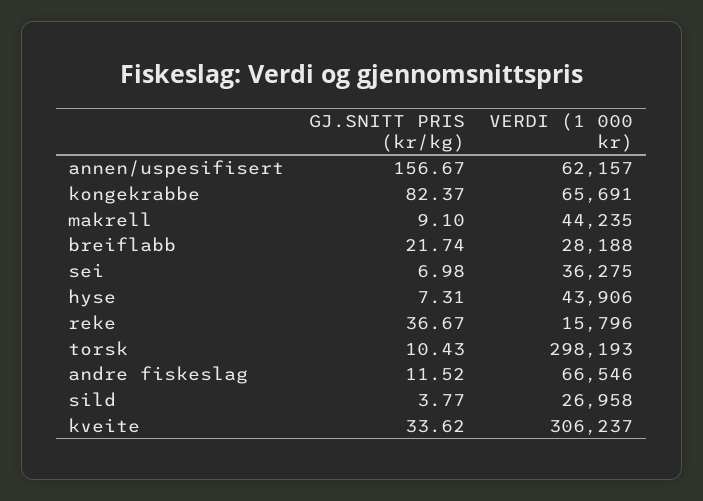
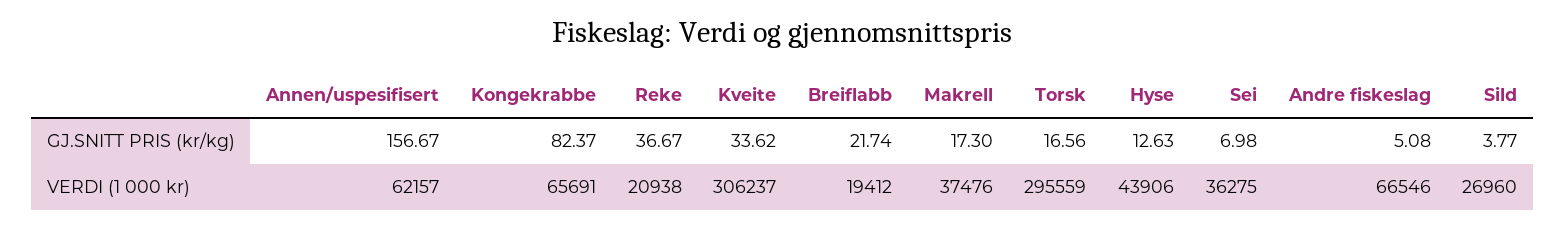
GJ.SNITT PRIS (kr/kg), makrell: 9.1 -> 17.3
VERDI (1 000 kr), makrell: 44235 -> 37476
VERDI (1 000 kr), breiflabb: 28188 -> 19412
GJ.SNITT PRIS (kr/kg), hyse: 7.31 -> 12.63
VERDI (1 000 kr), reke: 15796 -> 20938
GJ.SNITT PRIS (kr/kg), torsk: 10.43 -> 16.56
VERDI (1 000 kr), torsk: 298193 -> 295559
GJ.SNITT PRIS (kr/kg), andre fiskeslag: 11.52 -> 5.08
VERDI (1 000 kr), sild: 26958 -> 26960

